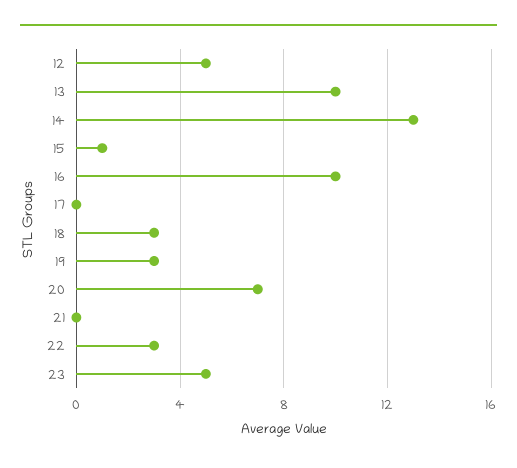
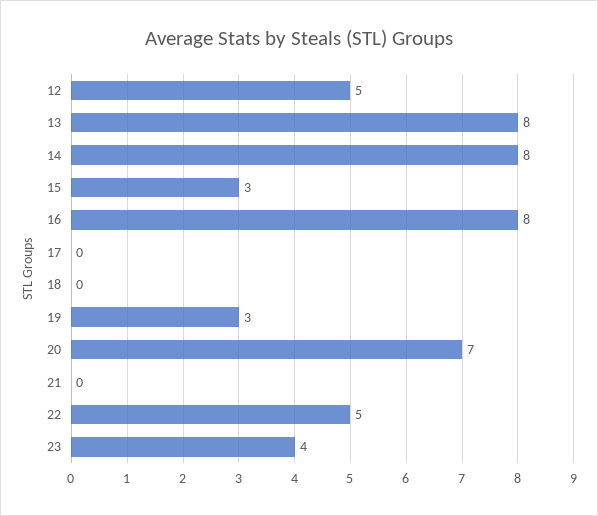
13: 10 -> 8
14: 13 -> 8
15: 1 -> 3
16: 10 -> 8
18: 3 -> 0
22: 3 -> 5
23: 5 -> 4

